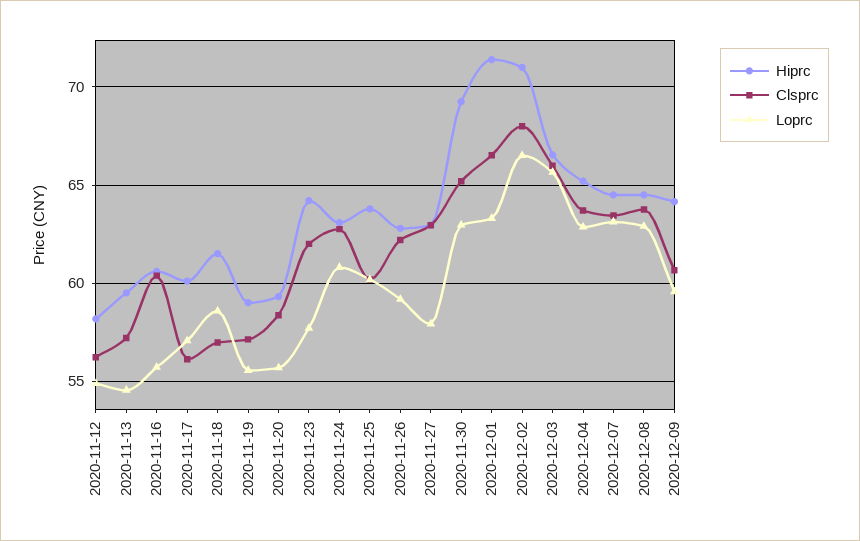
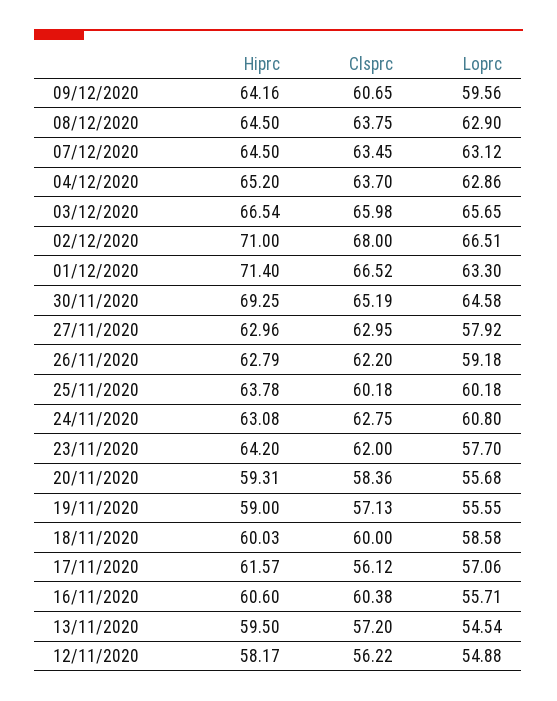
Hiprc, 2020-11-17: 60 -> 61.57
Hiprc, 2020-11-18: 61.5 -> 60.03
Clsprc, 2020-11-18: 57 -> 60
Loprc, 2020-11-30: 63 -> 64.58

